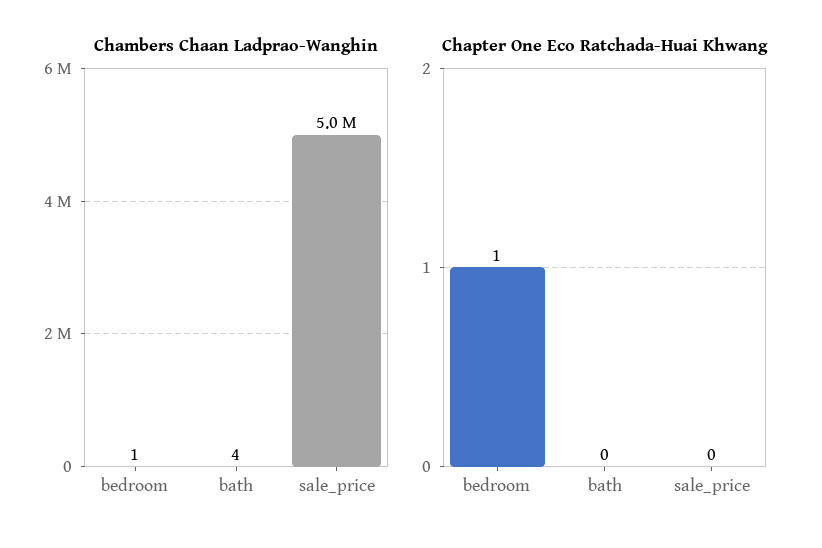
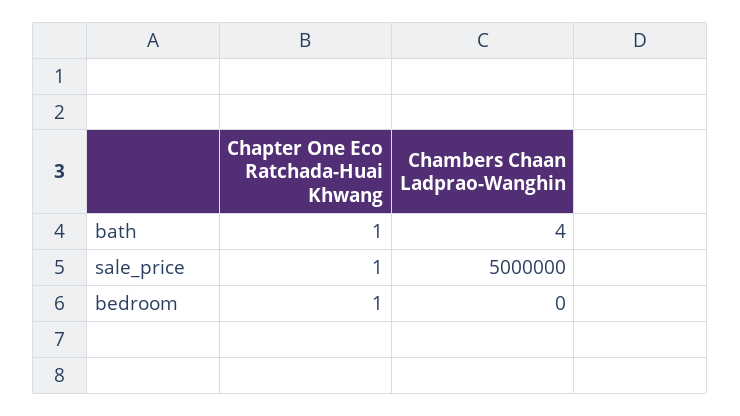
Chambers Chaan Ladprao-Wanghin, bedroom: 1 -> 0
Chapter One Eco Ratchada-Huai Khwang, bath: 0 -> 1
Chapter One Eco Ratchada-Huai Khwang, sale_price: 0 -> 1

